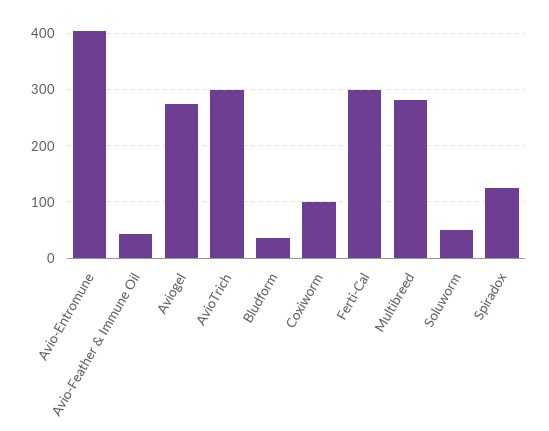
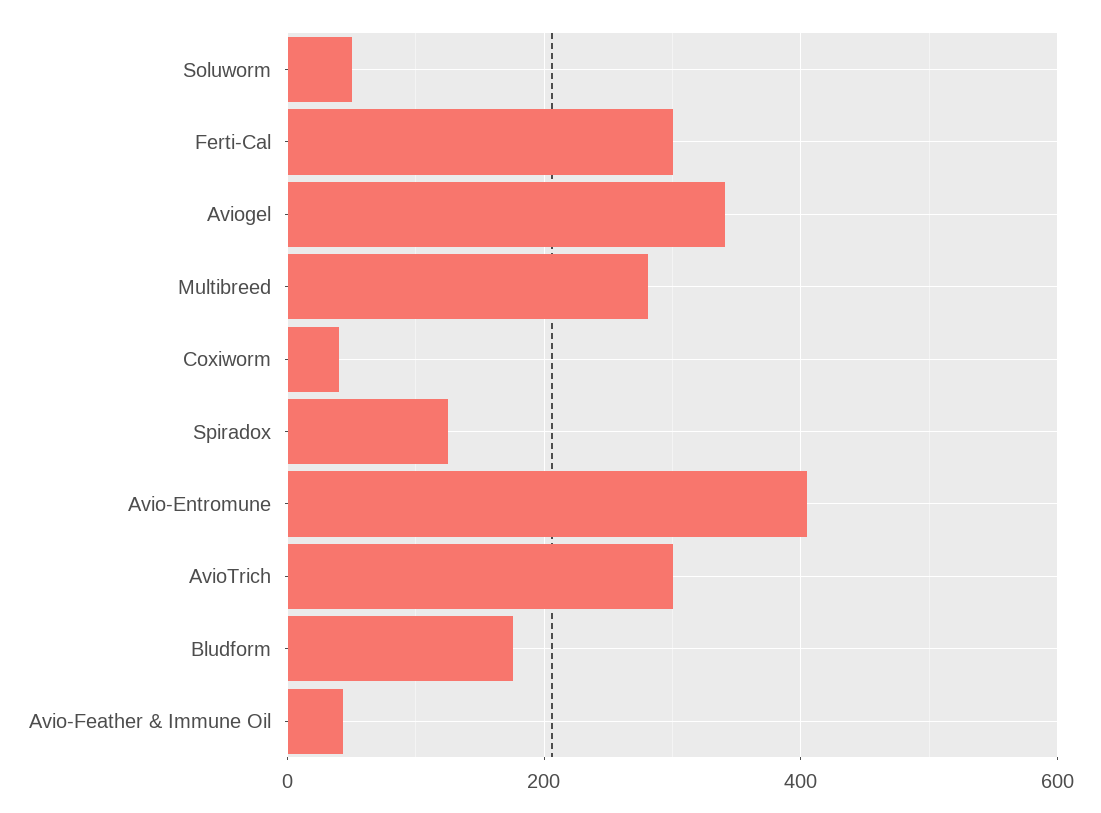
Aviogel: 280 -> 340
Bludform: 40 -> 180
Coxiworm: 100 -> 40

